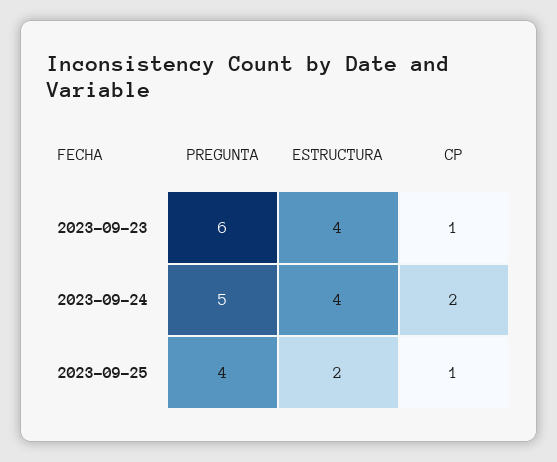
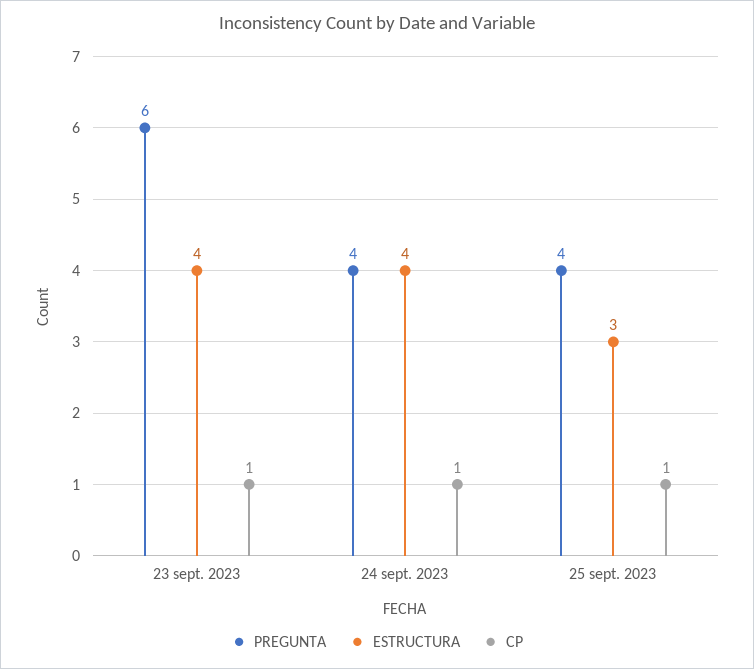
PREGUNTA, 2023-09-24: 5 -> 4
CP, 2023-09-24: 2 -> 1
ESTRUCTURA, 2023-09-25: 2 -> 3

